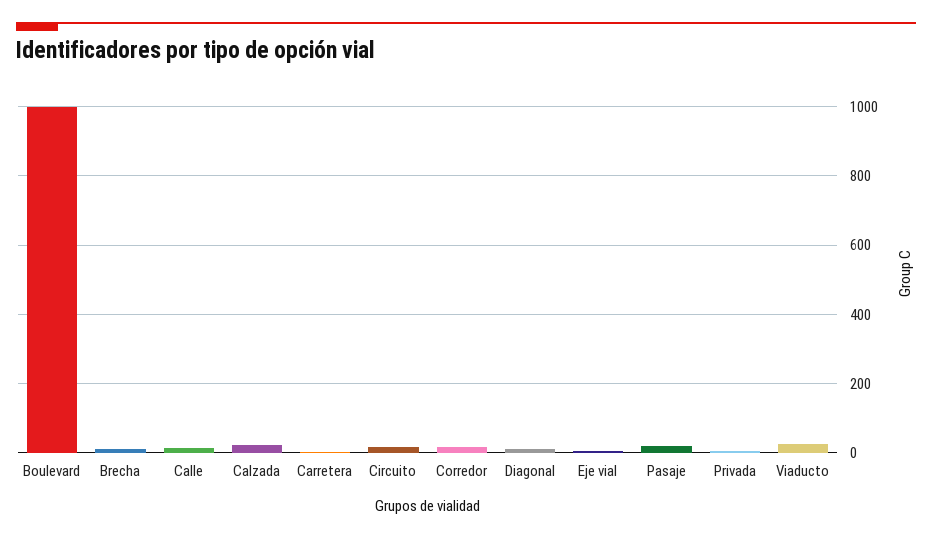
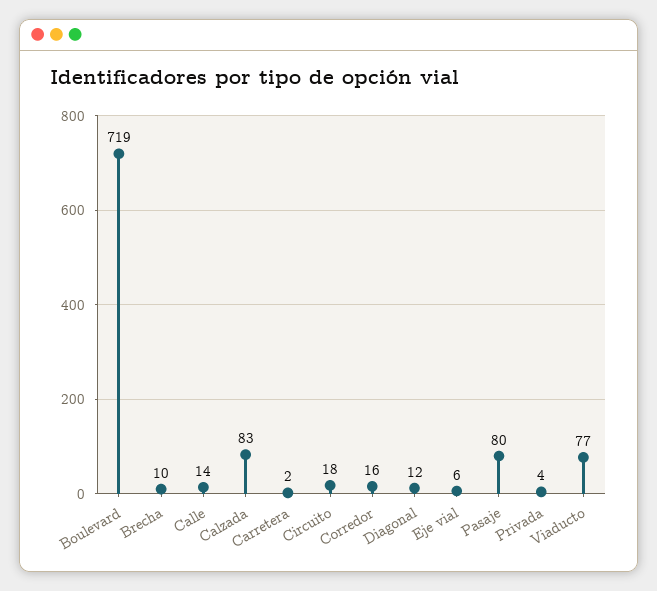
Boulevard: 1000 -> 719
Calzada: 20 -> 83
Pasaje: 20 -> 80
Viaducto: 20 -> 77

